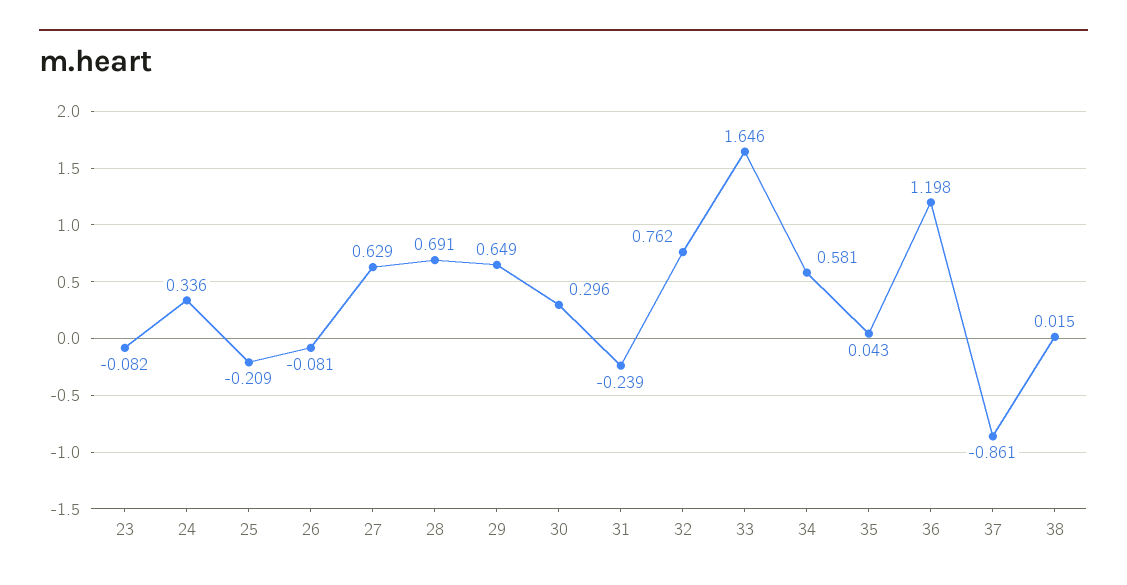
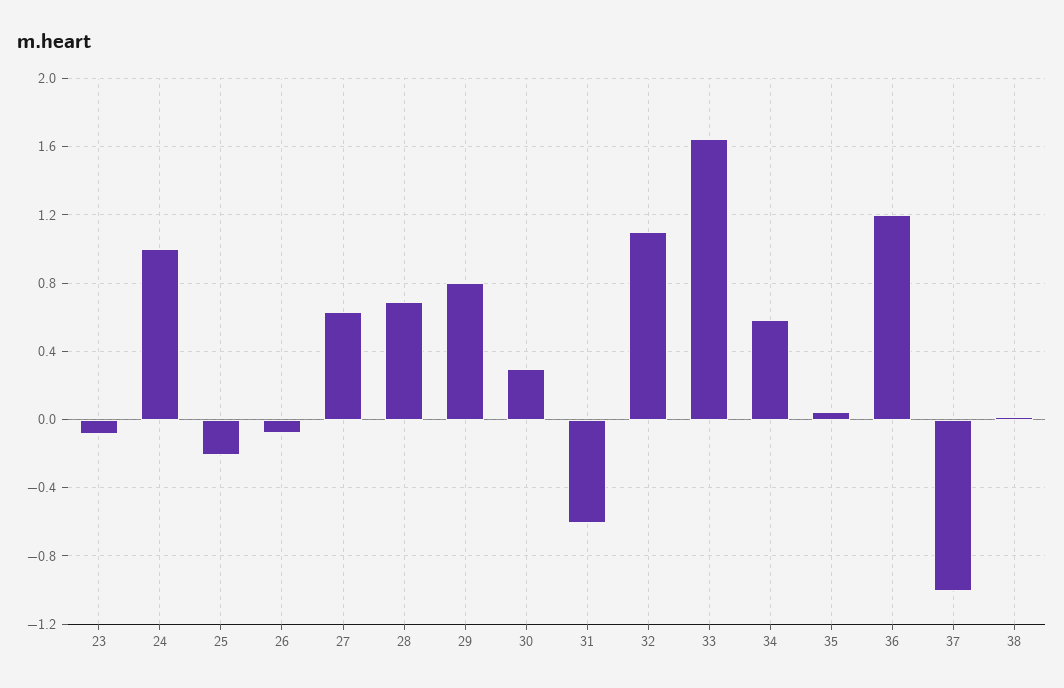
24: 0.336 -> 1
29: 0.649 -> 0.8
31: -0.239 -> -0.6
32: 0.762 -> 1.1
37: -0.861 -> -1

